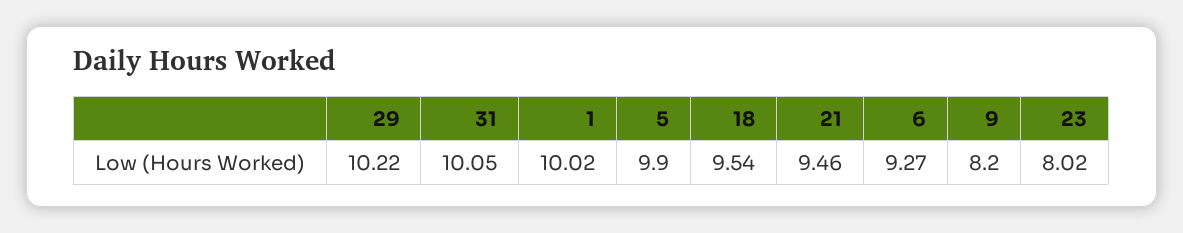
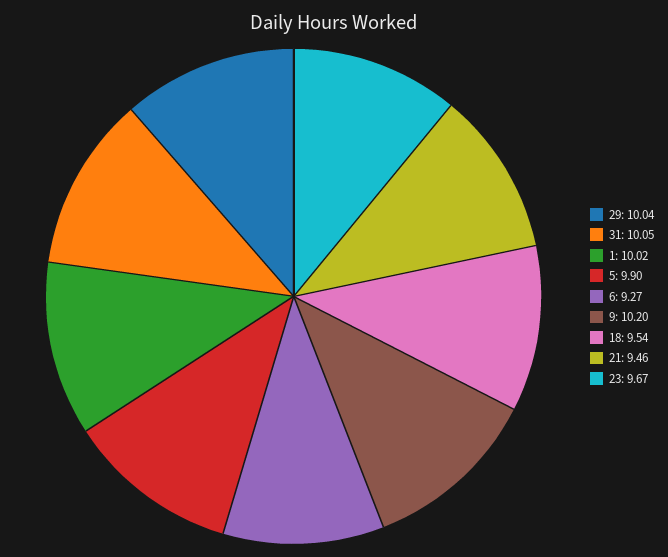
29: 10.22 -> 10.04
9: 8.2 -> 10.2
23: 8.02 -> 9.67

